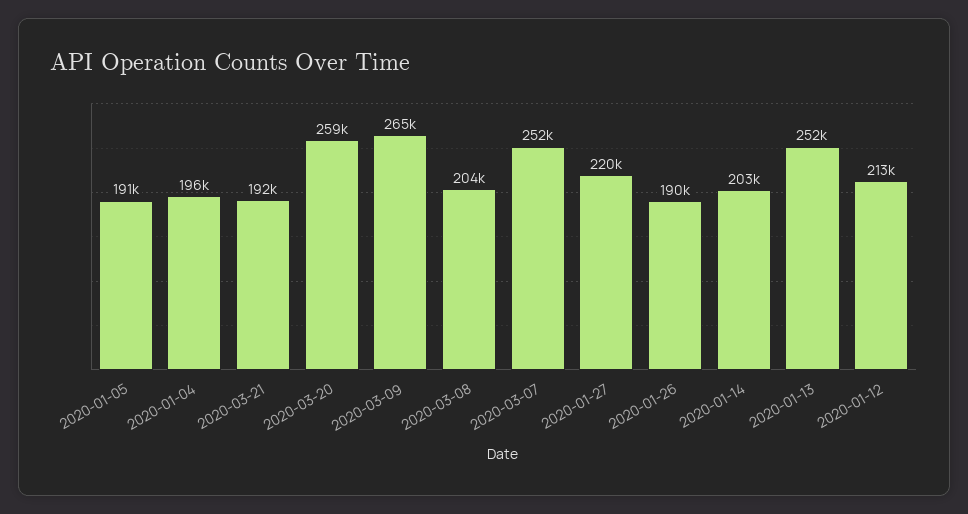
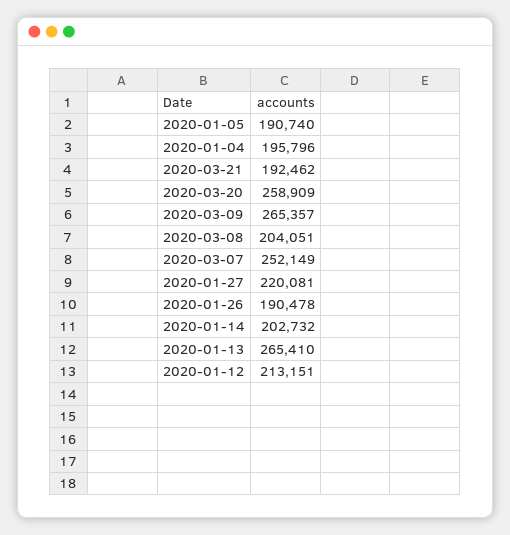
2020-01-13: 252000 -> 265410

